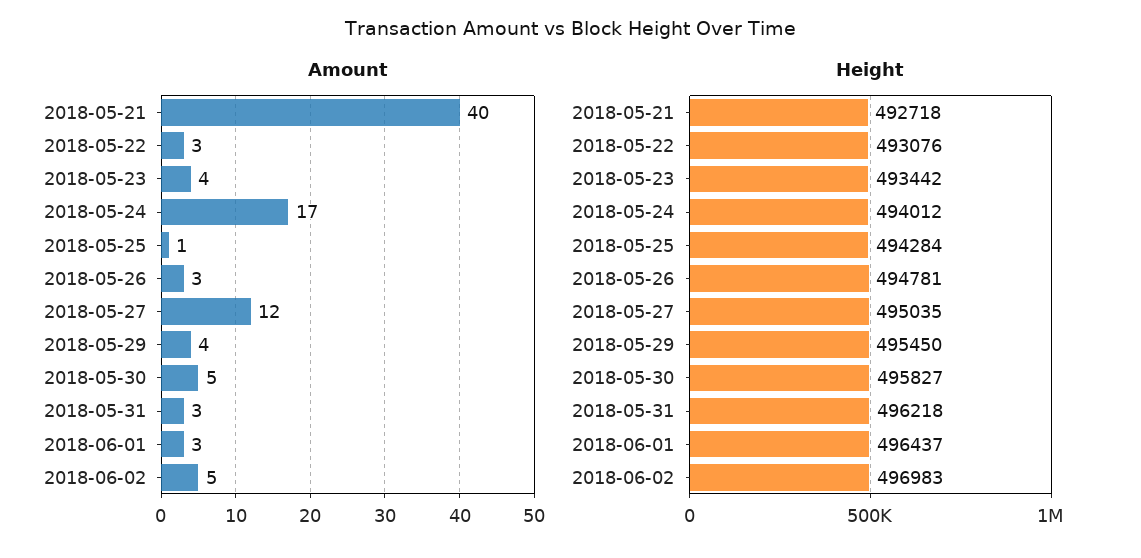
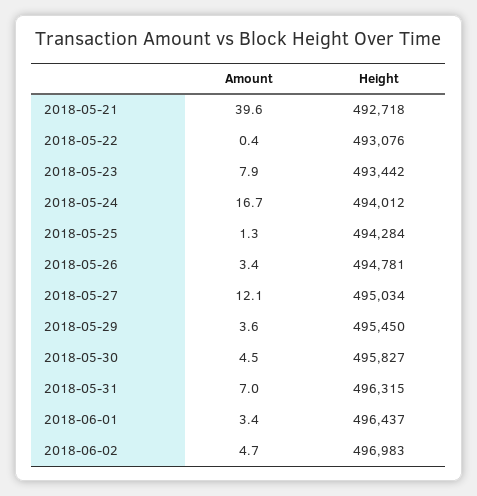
Amount, 2018-05-22: 3 -> 0.4
Amount, 2018-05-23: 4 -> 7.9
Amount, 2018-05-31: 3 -> 7
Height, 2018-05-27: 495035 -> 495034
Height, 2018-05-31: 496218 -> 496315

